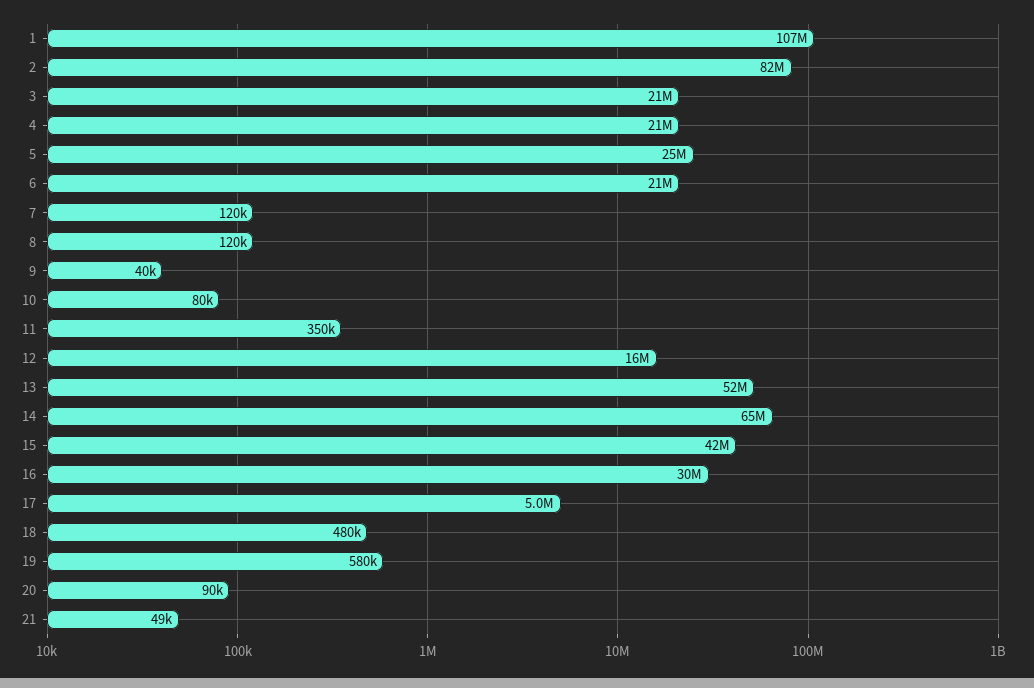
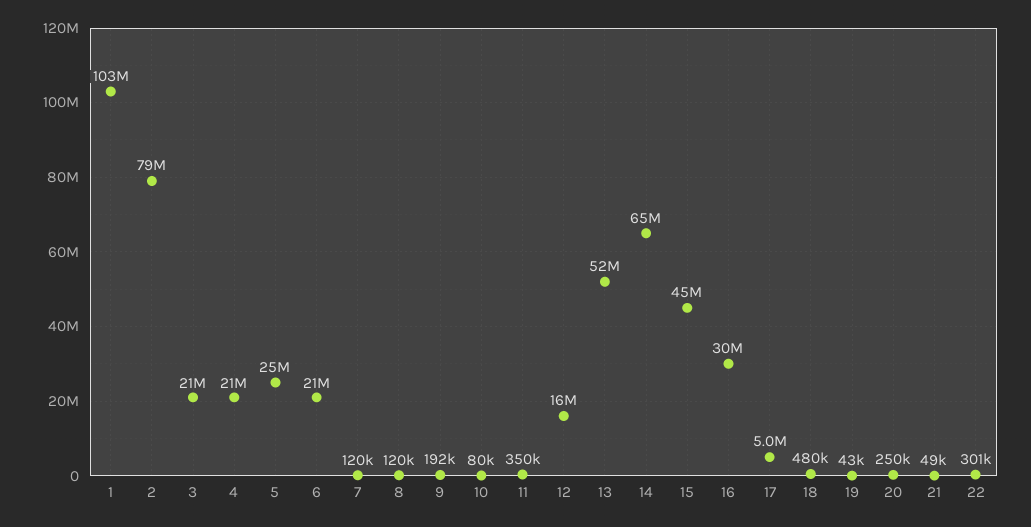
1: 107000000 -> 103000000
2: 82000000 -> 79000000
9: 40000 -> 192000
15: 42000000 -> 45000000
19: 580000 -> 43000
20: 90000 -> 250000
22: none -> 301000

